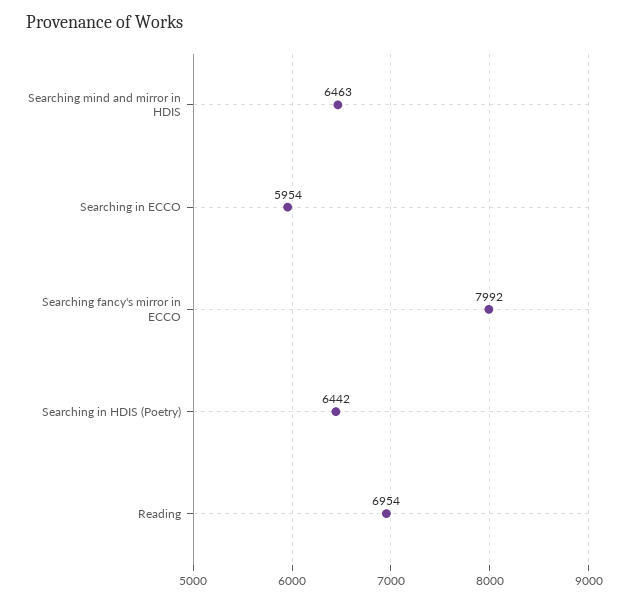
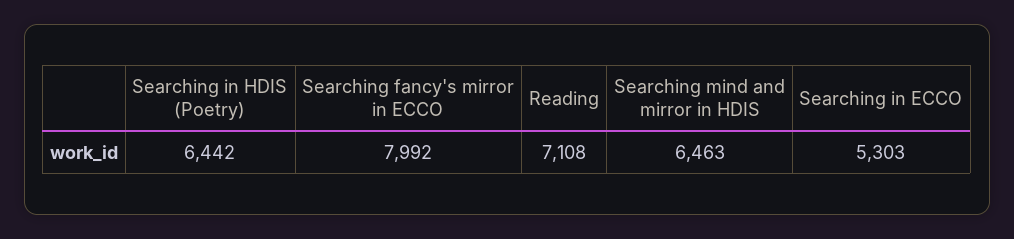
Searching in ECCO: 5954 -> 5303
Reading: 6954 -> 7108

